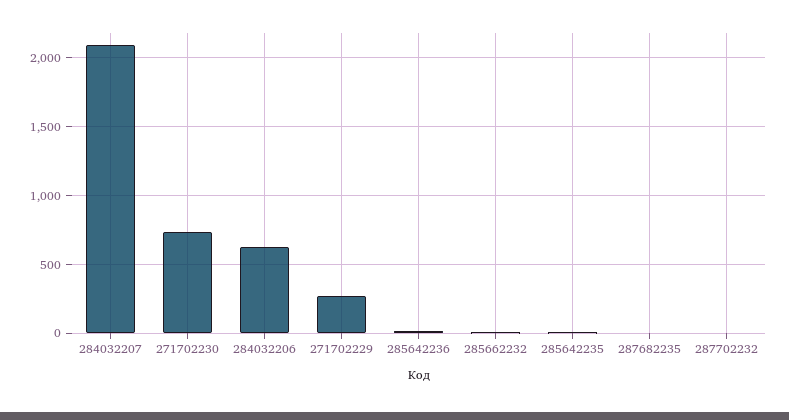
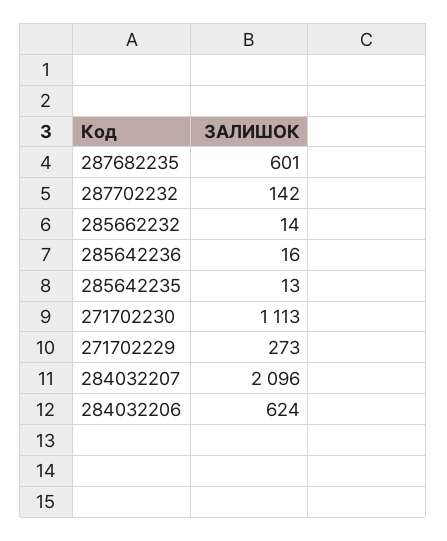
271702230: 750 -> 1113
287682235: 0 -> 601
287702232: 0 -> 142

